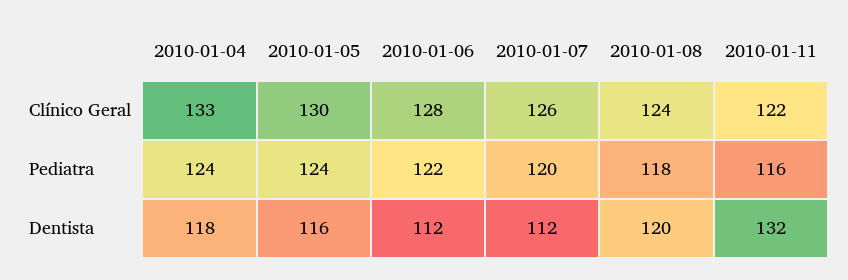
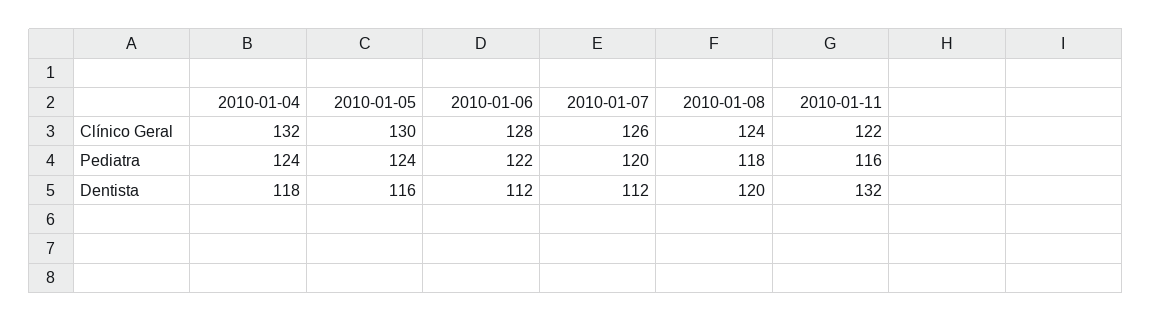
2010-01-04, Clínico Geral: 133 -> 132

